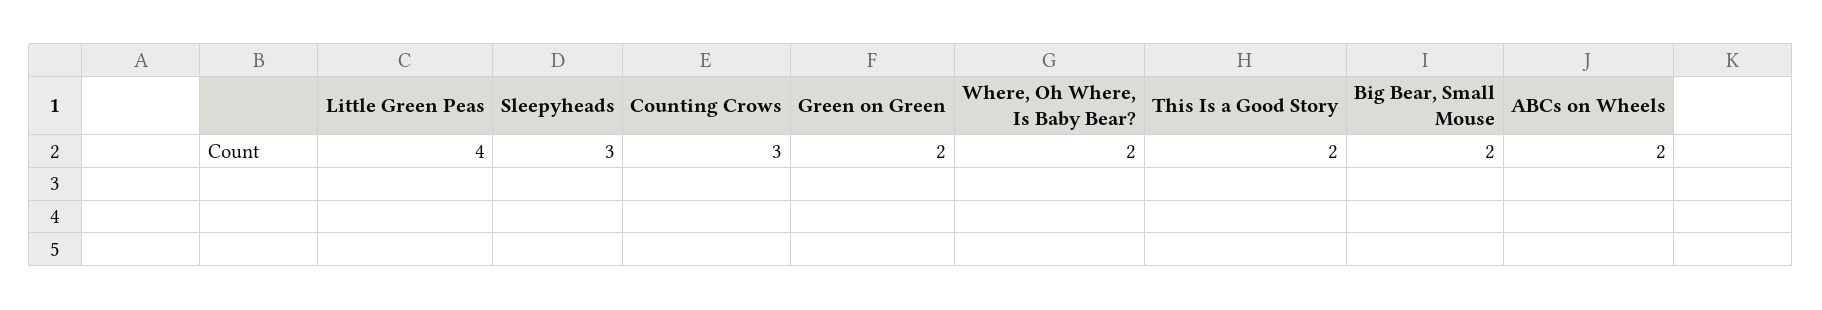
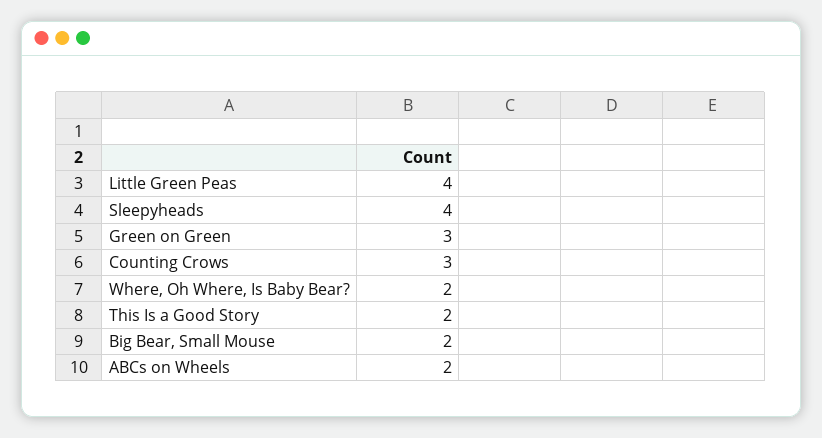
Sleepyheads: 3 -> 4
Green on Green: 2 -> 3

